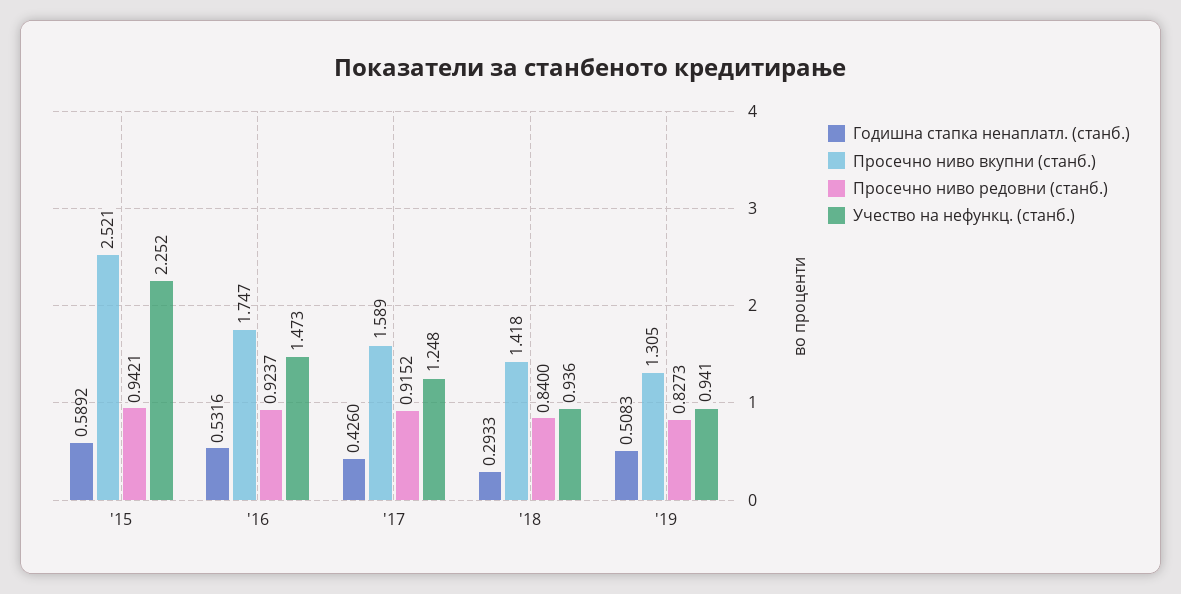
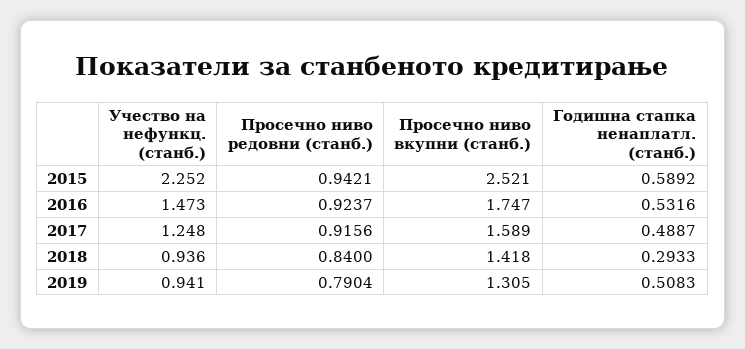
Годишна стапка ненаплатл. (станб.), '17: 0.426 -> 0.4887
Просечно ниво редовни (станб.), '17: 0.9152 -> 0.9156
Просечно ниво редовни (станб.), '19: 0.8273 -> 0.7904

